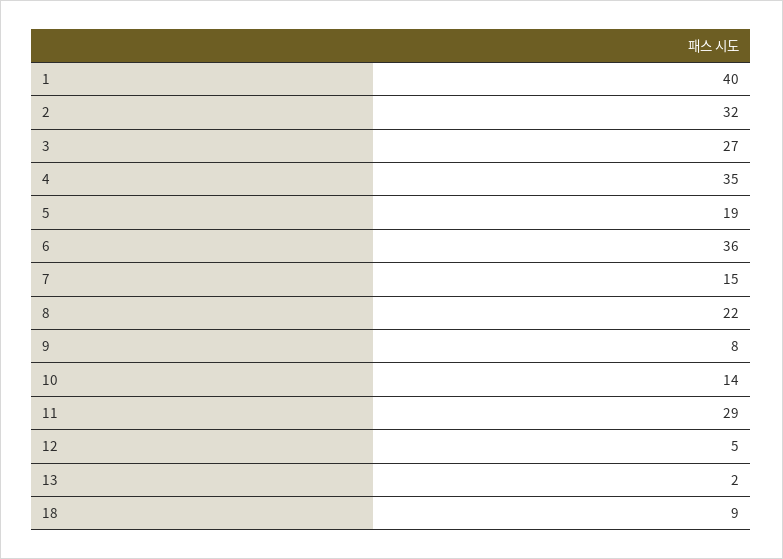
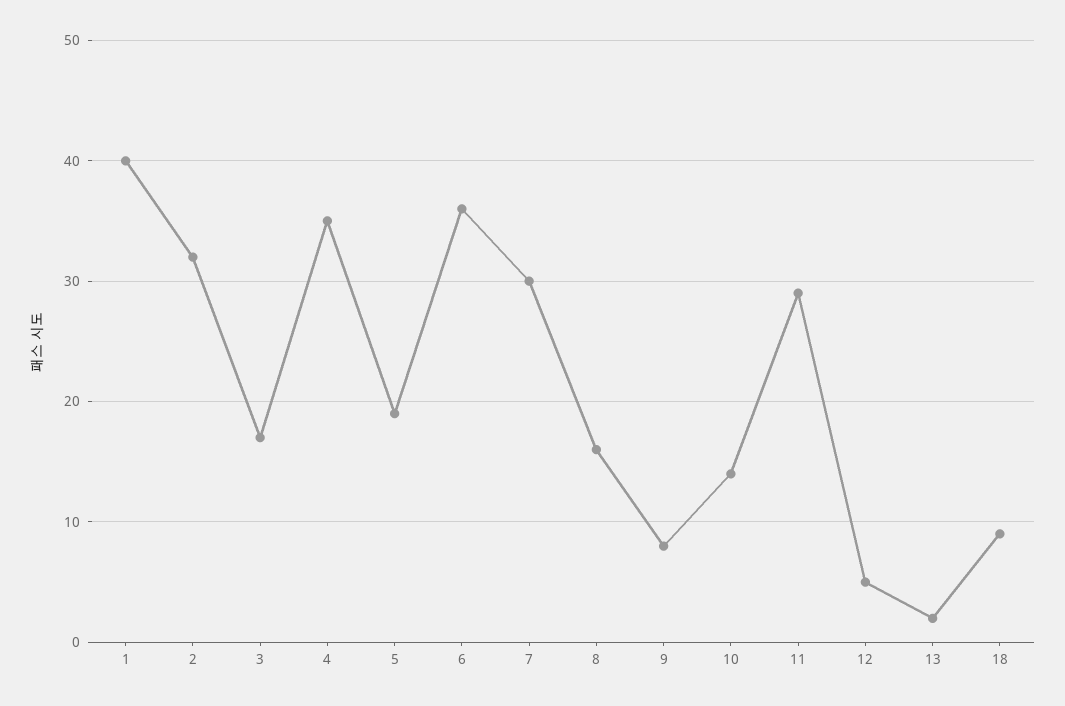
3: 27 -> 17
7: 15 -> 30
8: 22 -> 16

